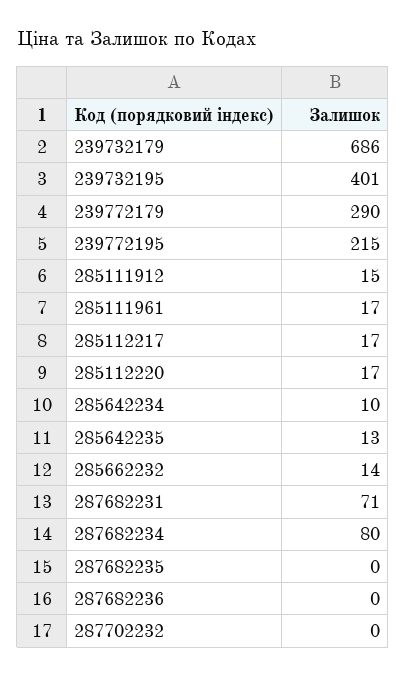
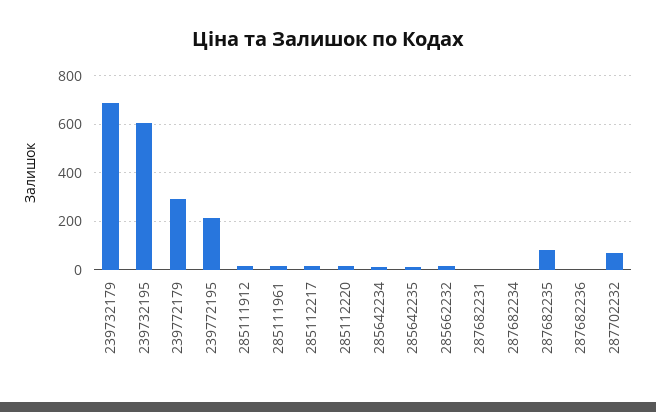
239732195: 401 -> 600
287682231: 71 -> 0
287682234: 80 -> 0
287682235: 0 -> 75
287702232: 0 -> 75

